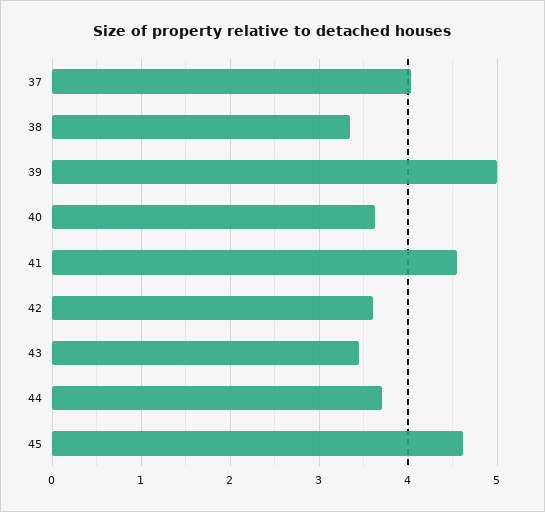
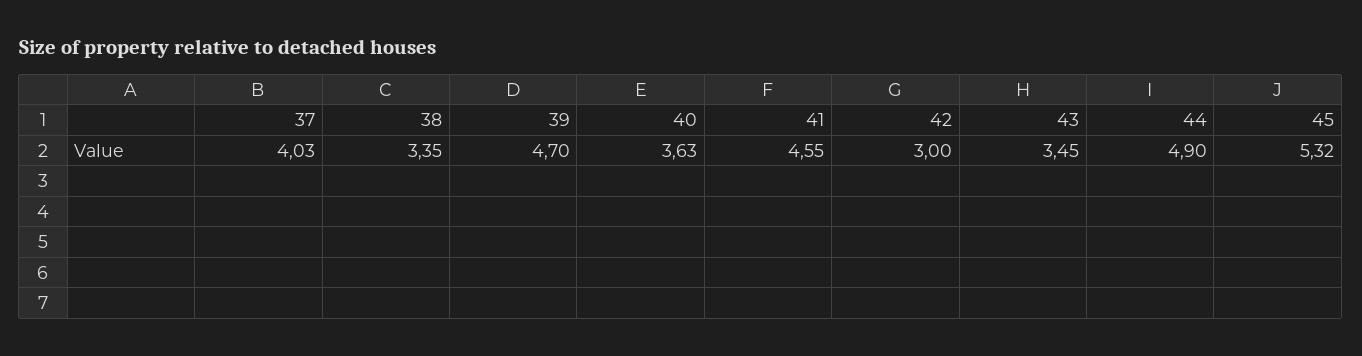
39: 5 -> 4.7
42: 3.6 -> 3
44: 3.7 -> 4.9
45: 4.6 -> 5.32

